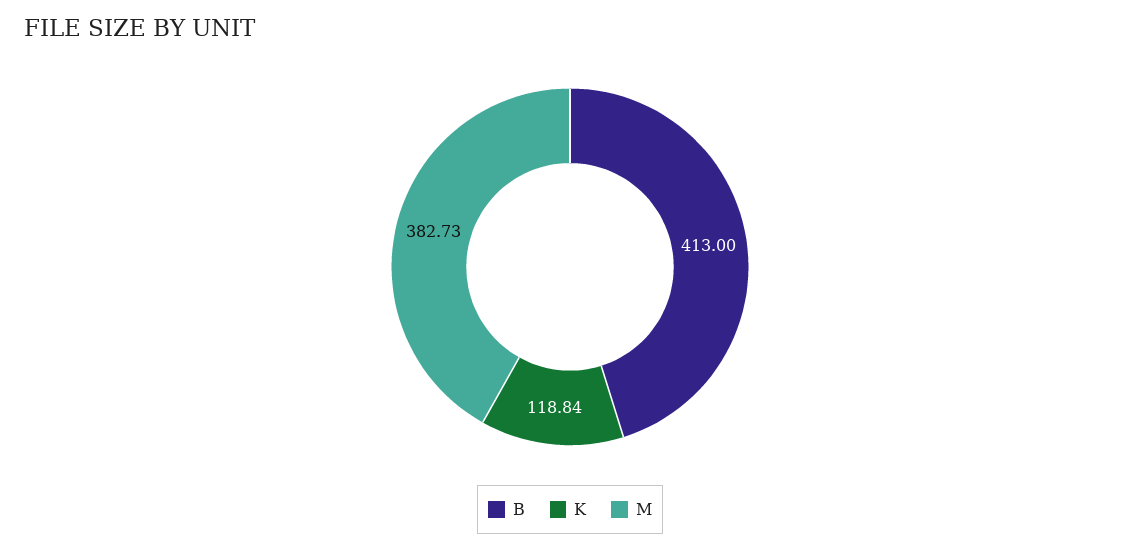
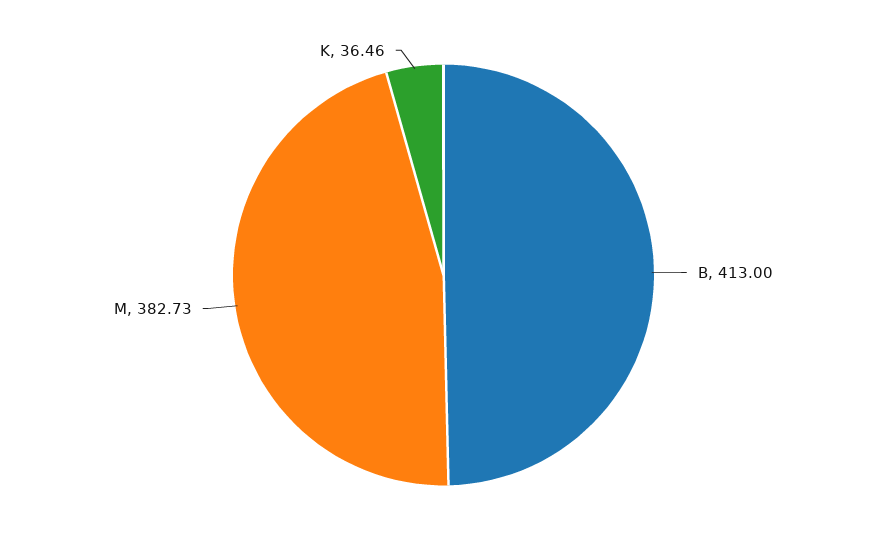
K: 118.84 -> 36.46

